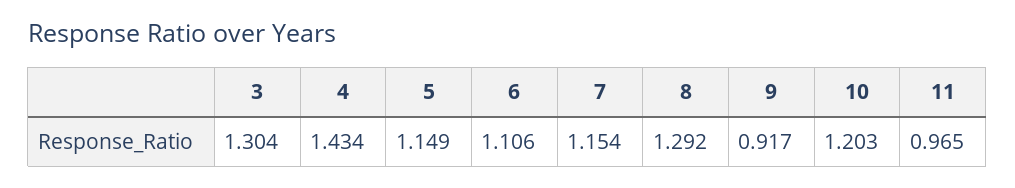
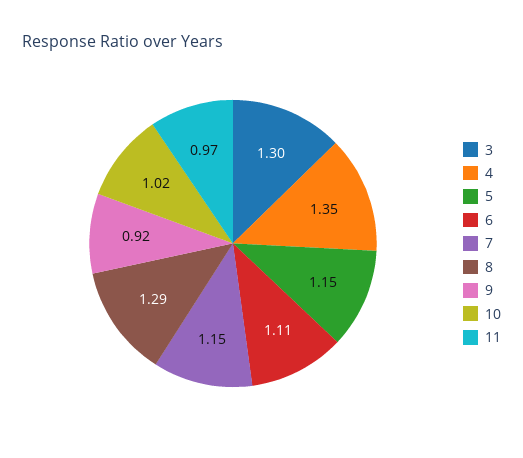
4: 1.434 -> 1.35
10: 1.203 -> 1.02

